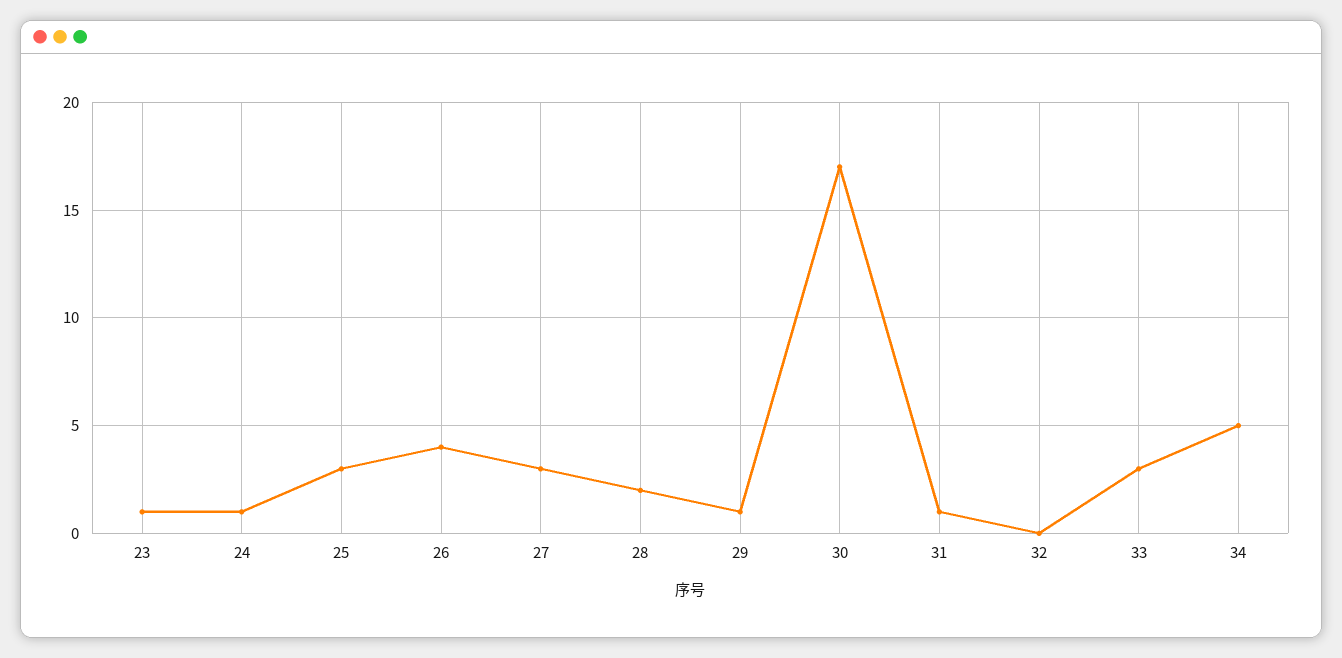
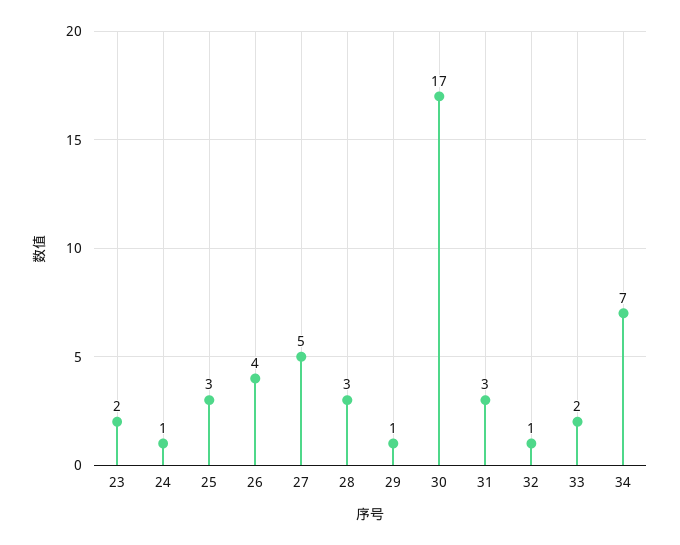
23: 1 -> 2
27: 3 -> 5
28: 2 -> 3
31: 1 -> 3
32: 0 -> 1
33: 3 -> 2
34: 5 -> 7

